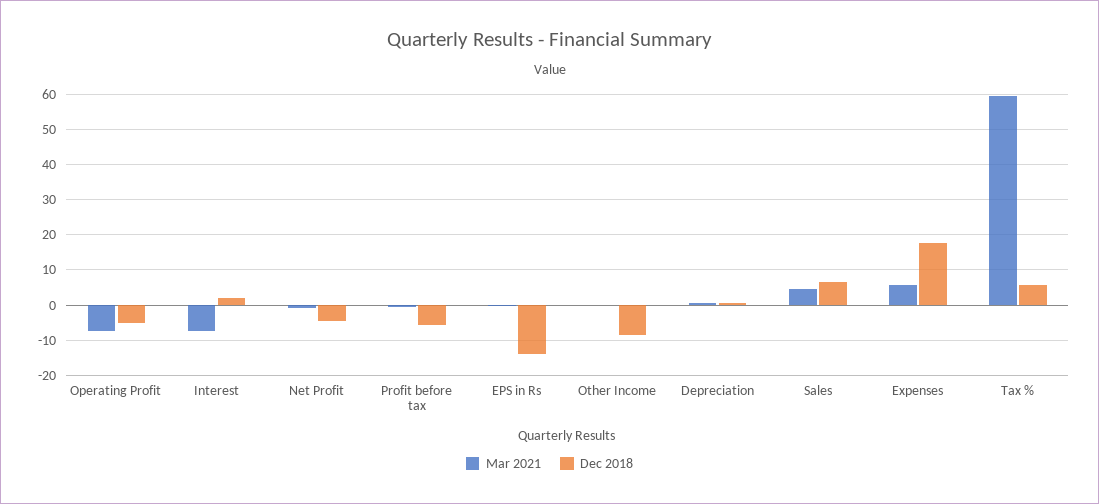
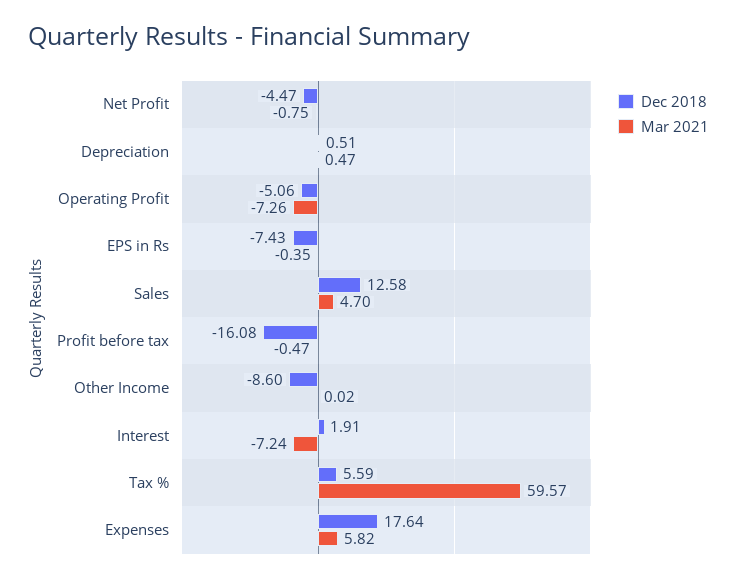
Dec 2018, Profit before tax: -6 -> -16.08
Dec 2018, EPS in Rs: -14 -> -7.43
Dec 2018, Sales: 6 -> 12.58

